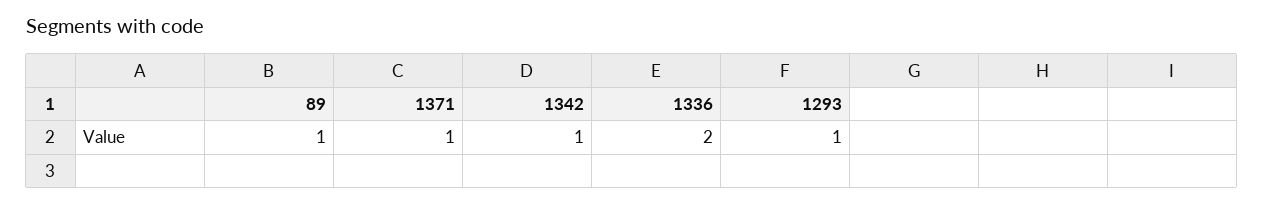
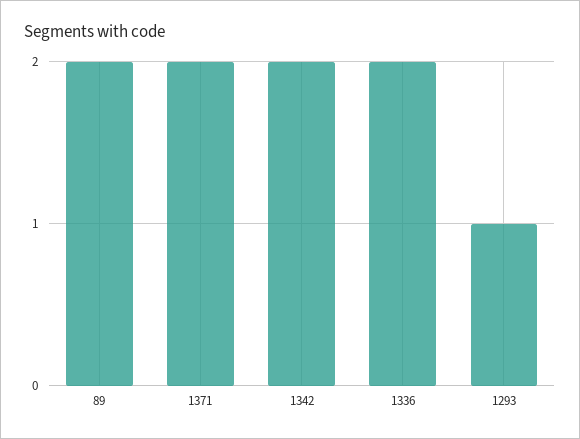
89: 1 -> 2
1371: 1 -> 2
1342: 1 -> 2

